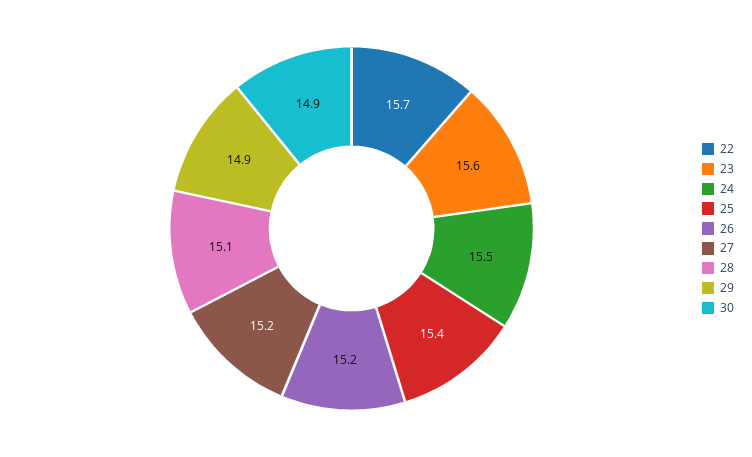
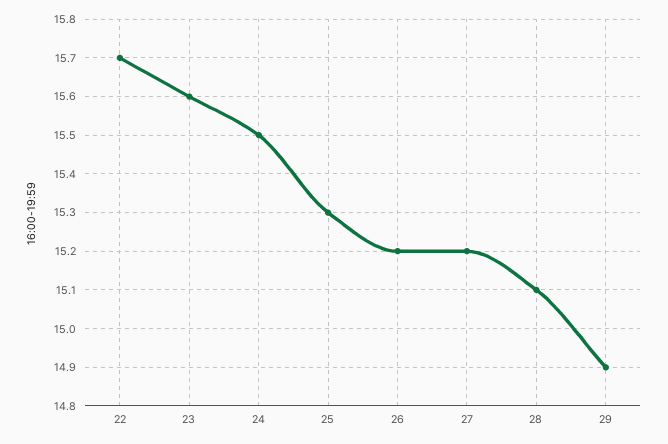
25: 15.4 -> 15.3
30: 14.9 -> none

